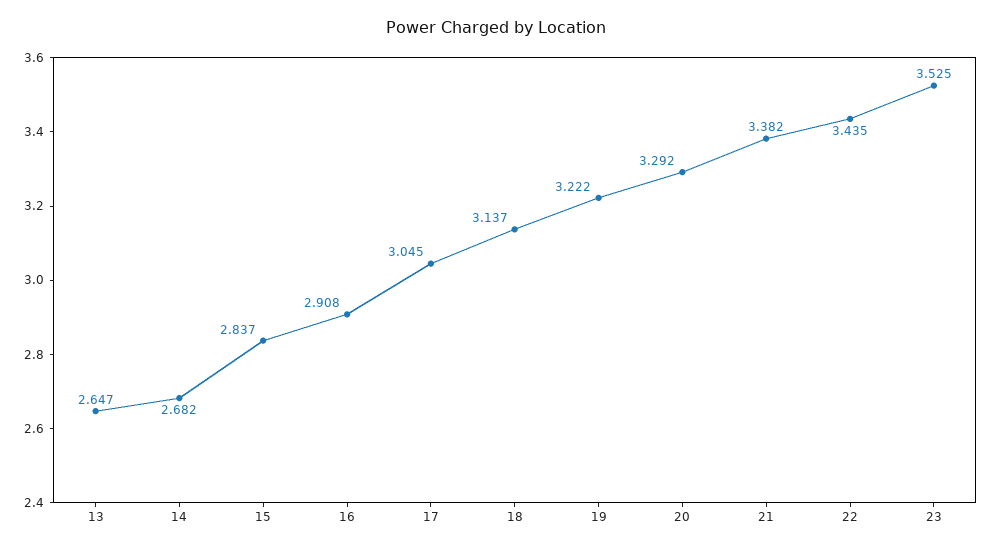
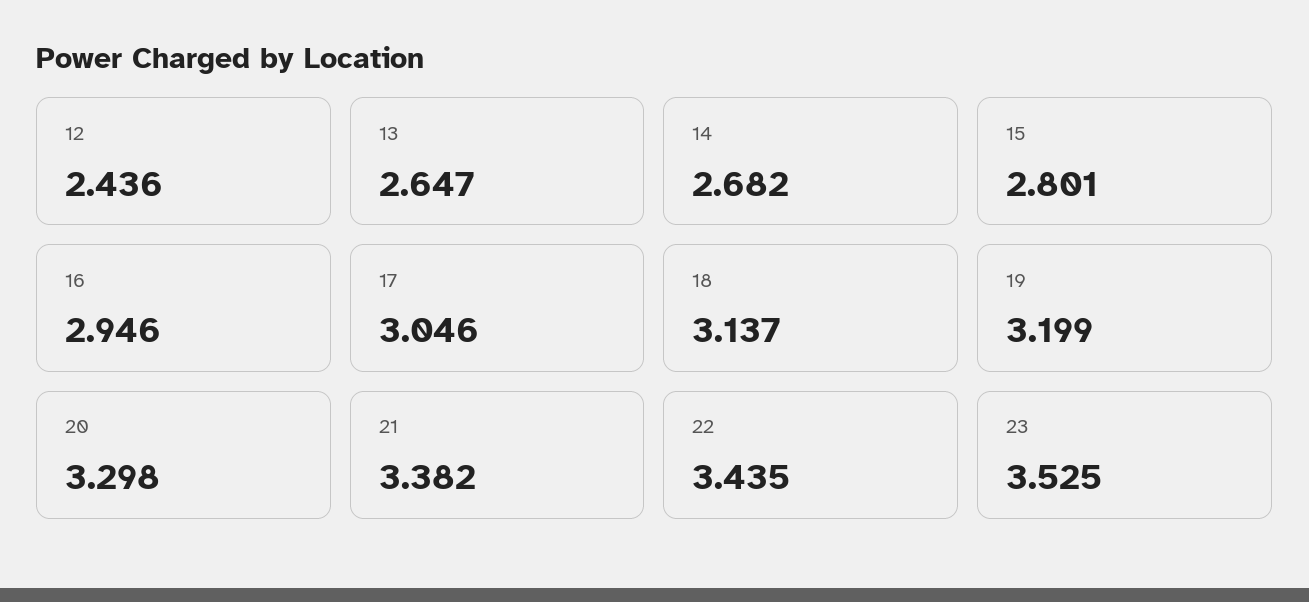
15: 2.837 -> 2.801
16: 2.908 -> 2.946
17: 3.045 -> 3.046
19: 3.222 -> 3.199
20: 3.292 -> 3.298
12: none -> 2.436

